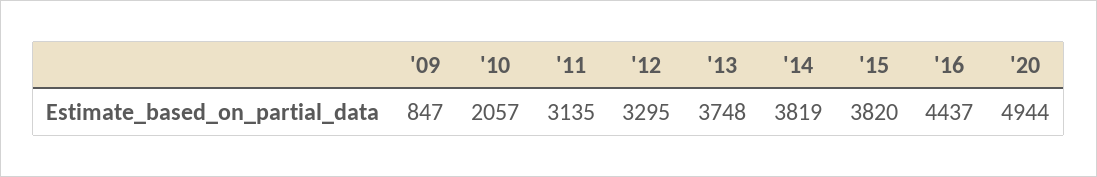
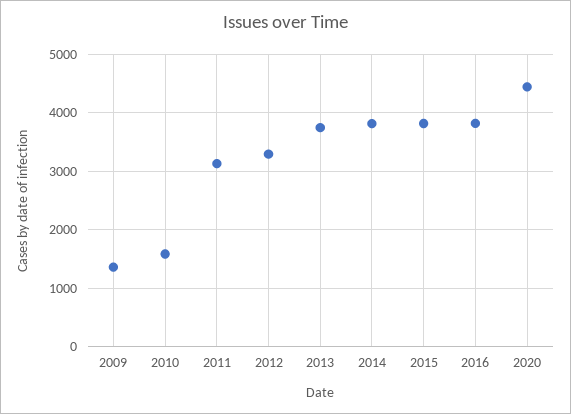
'09: 847 -> 1400
'10: 2057 -> 1600
'16: 4437 -> 3800
'20: 4944 -> 4400

